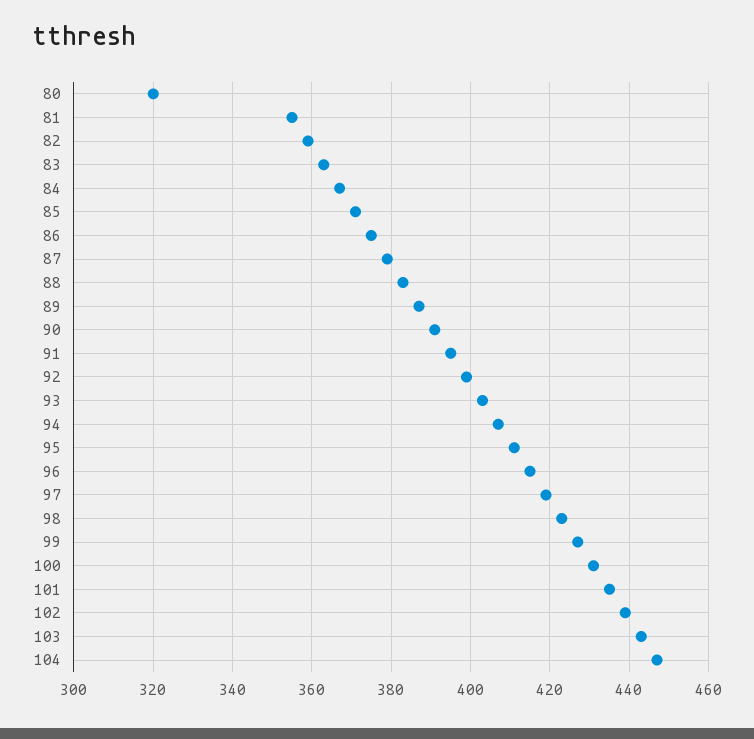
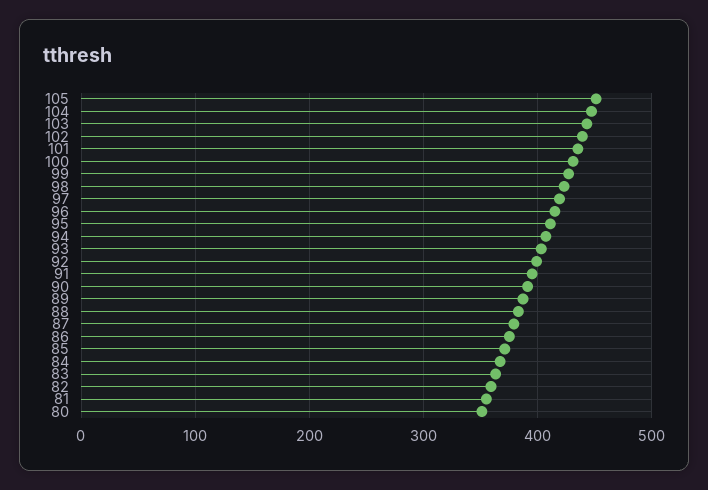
80: 320 -> 350
105: none -> 450

